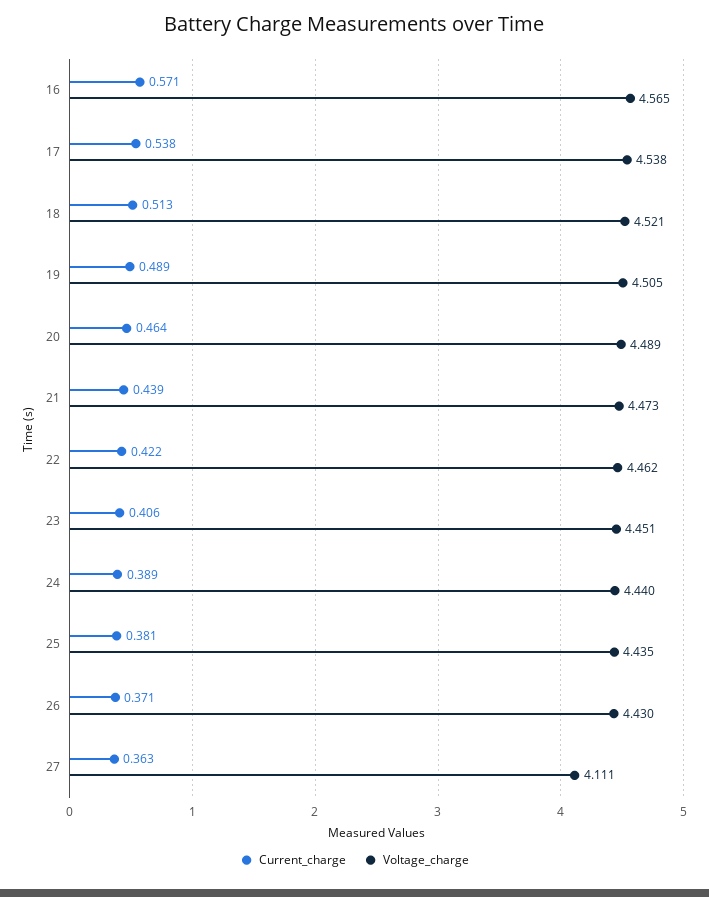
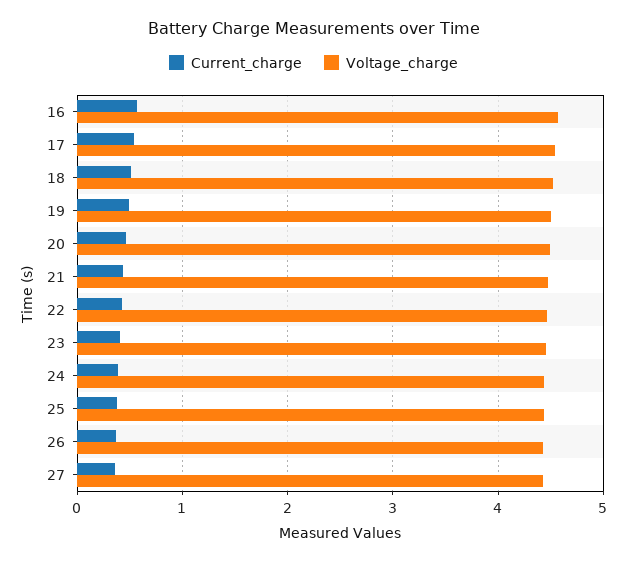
Voltage_charge, 27: 4.111 -> 4.4

